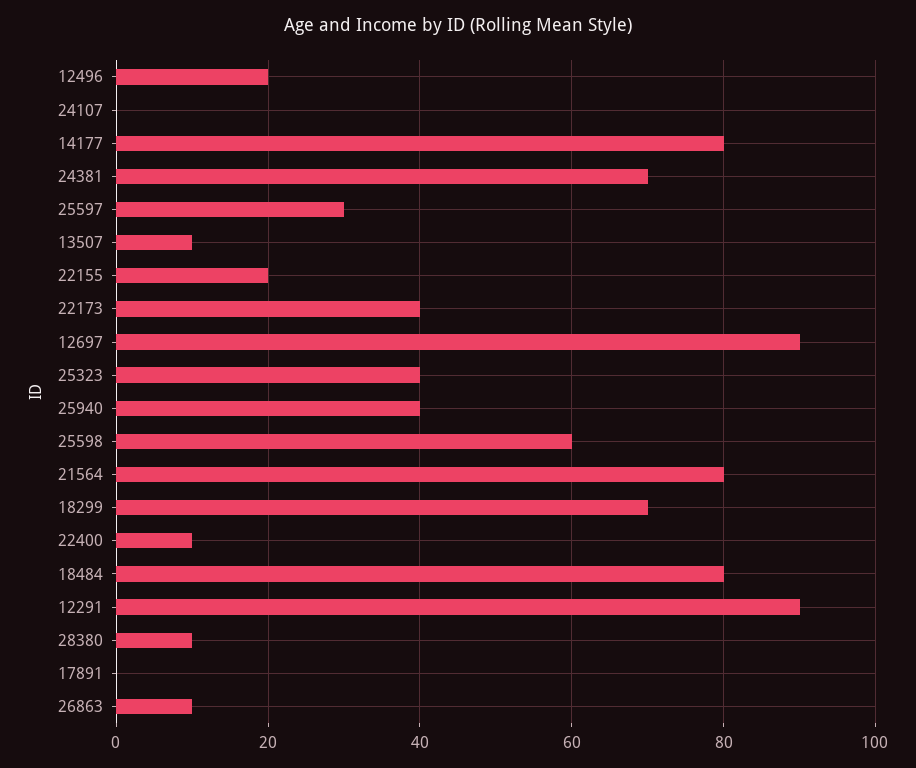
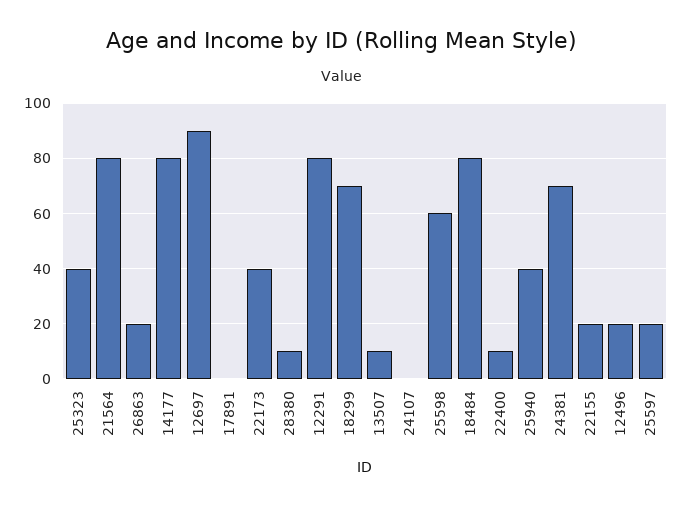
25597: 30 -> 20
12291: 90 -> 80
26863: 10 -> 20

